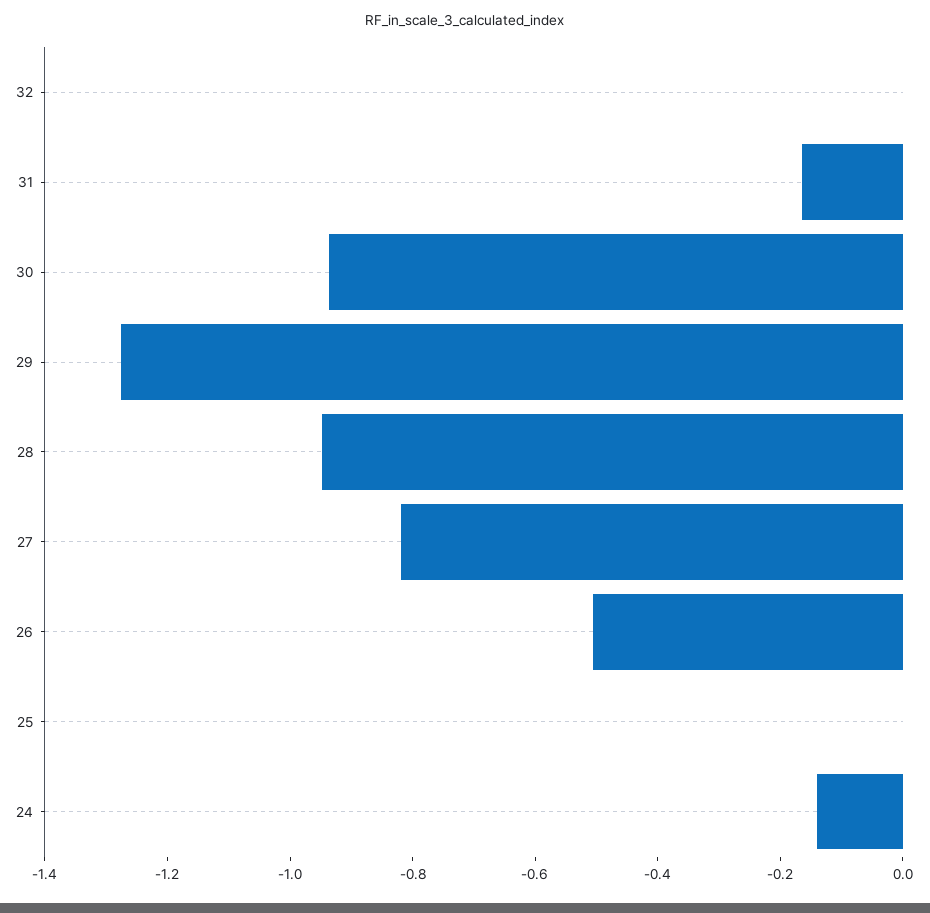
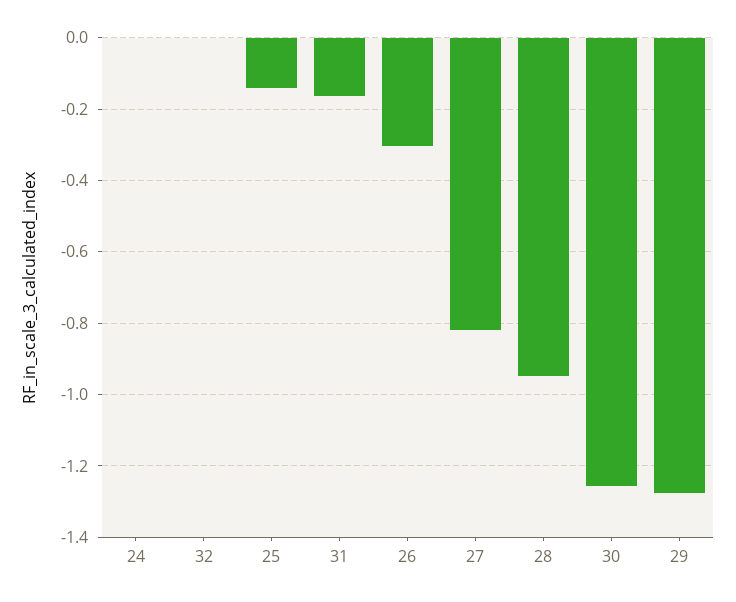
30: -0.95 -> -1.26
26: -0.5 -> -0.3
25: 0 -> -0.14
24: -0.15 -> 0

